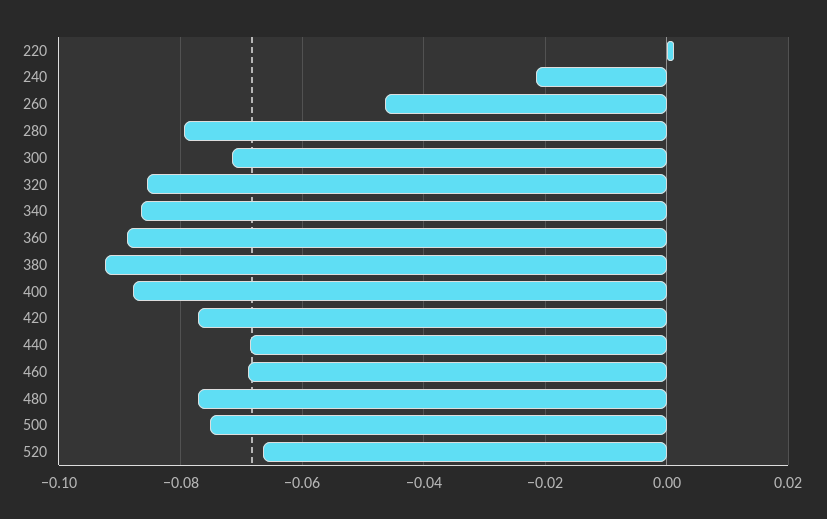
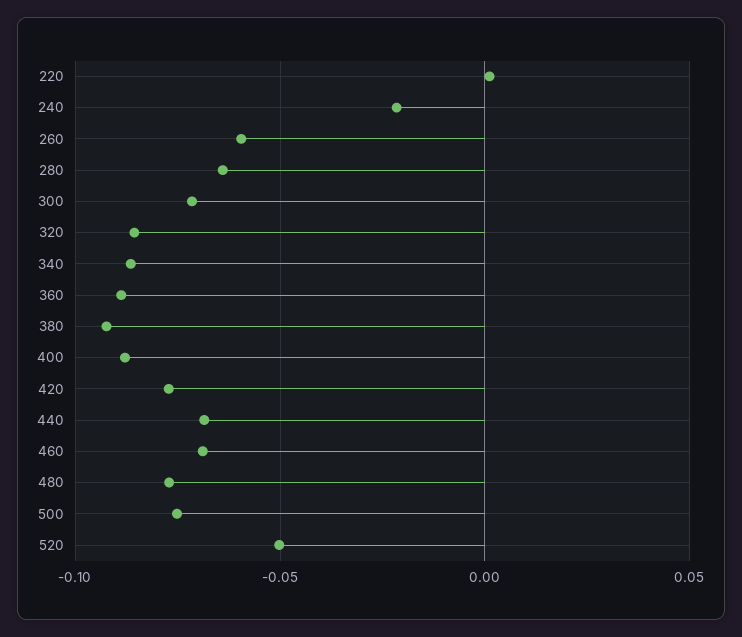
260: -0.046 -> -0.06
280: -0.08 -> -0.065
520: -0.066 -> -0.05

